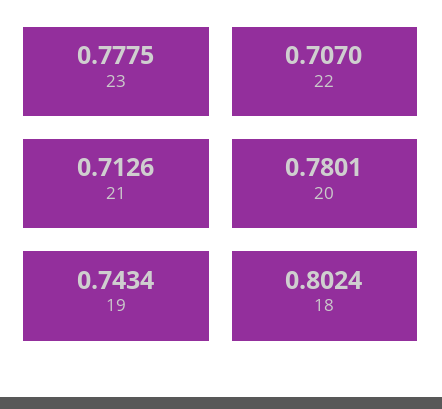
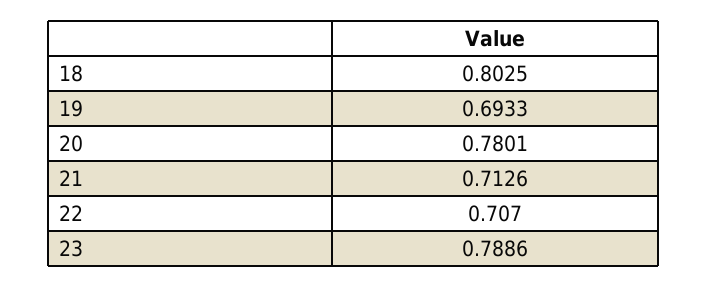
23: 0.7775 -> 0.7886
19: 0.7434 -> 0.6933
18: 0.8024 -> 0.8025

